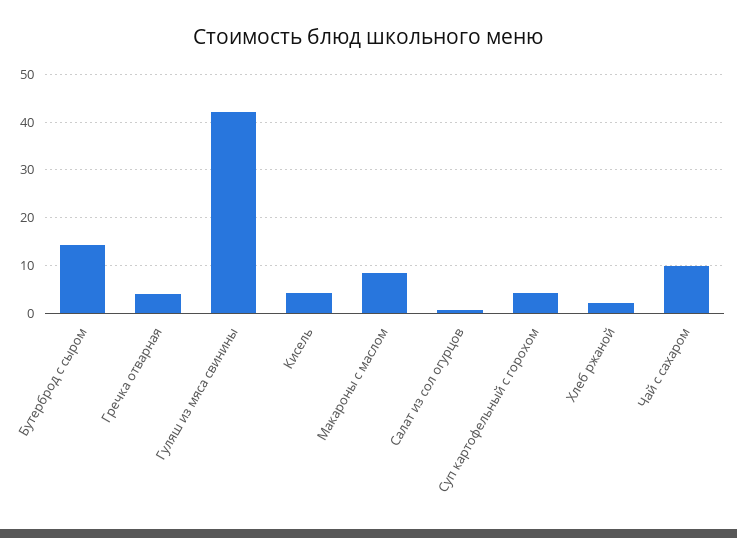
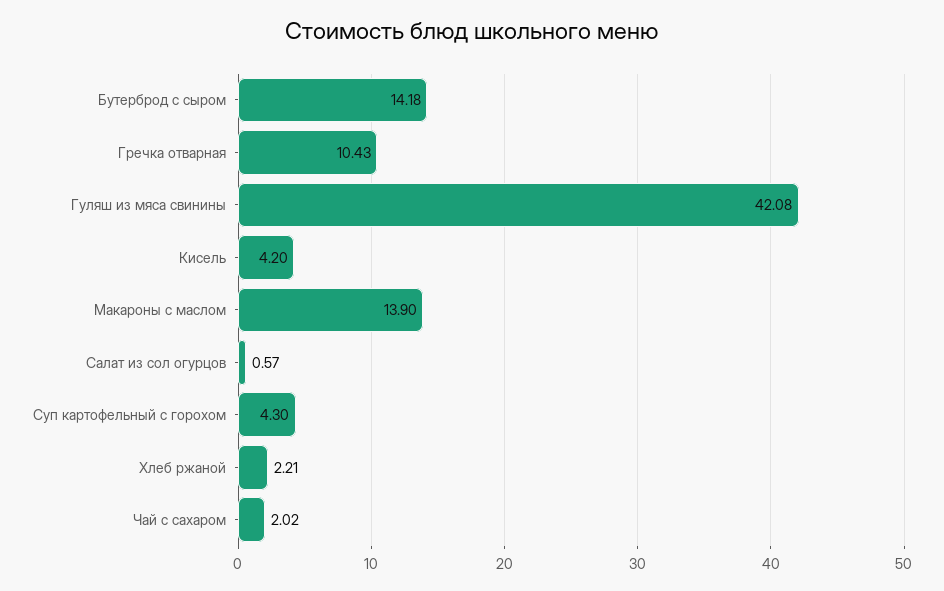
Гречка отварная: 4 -> 10.43
Макароны с маслом: 8 -> 13.9
Чай с сахаром: 10 -> 2.02

